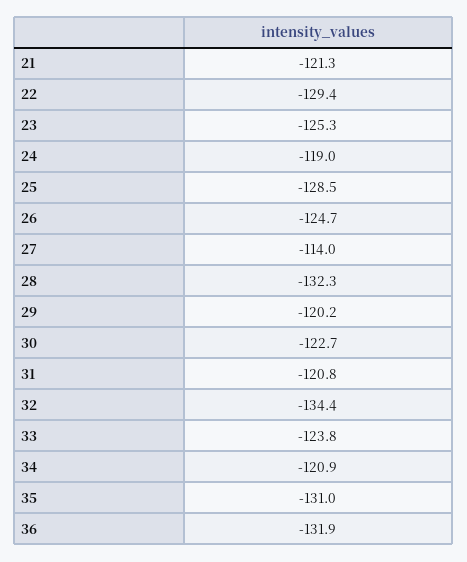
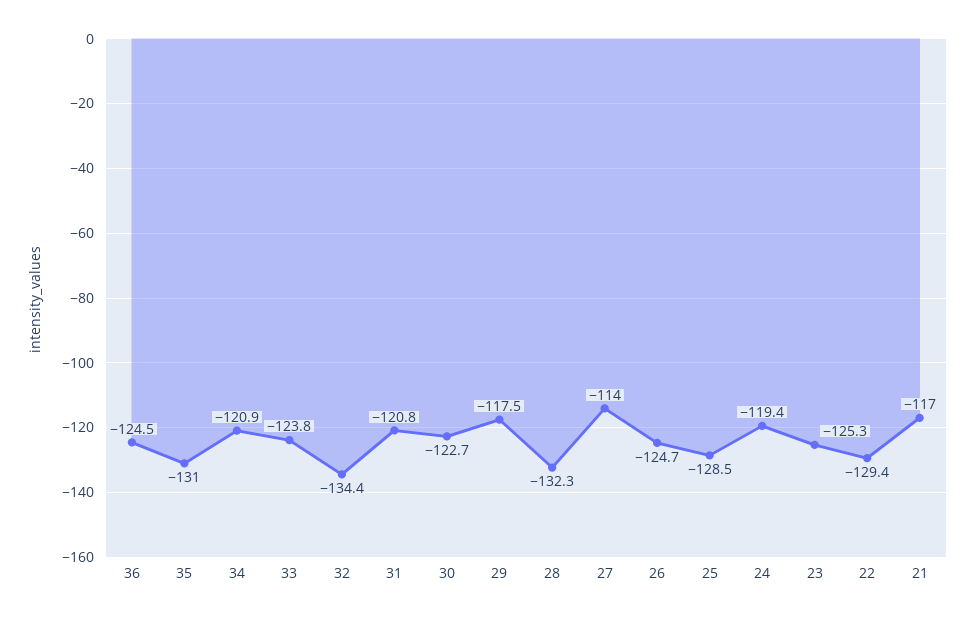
21: -121.3 -> -117
24: -119 -> -119.4
29: -120.2 -> -117.5
36: -131.9 -> -124.5

